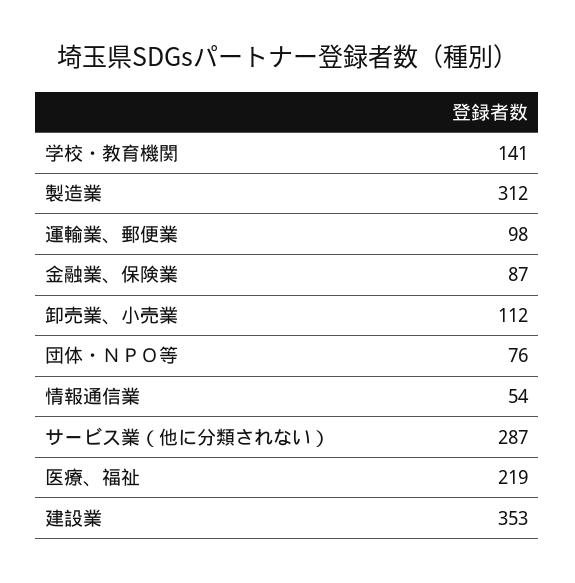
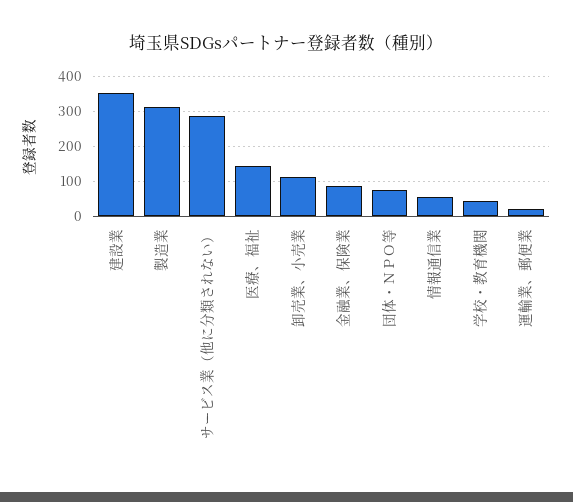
学校・教育機関: 141 -> 40
運輸業、郵便業: 98 -> 20
医療、福祉: 219 -> 140

